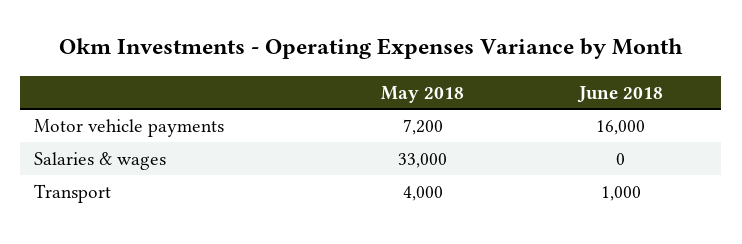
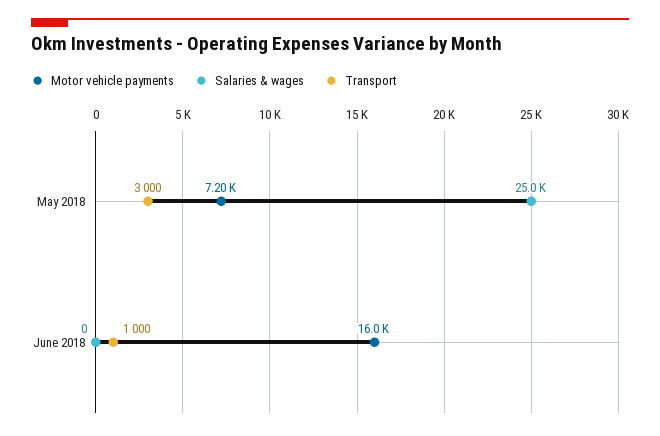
Salaries & wages, May 2018: 33000 -> 25000
Transport, May 2018: 4000 -> 3000

